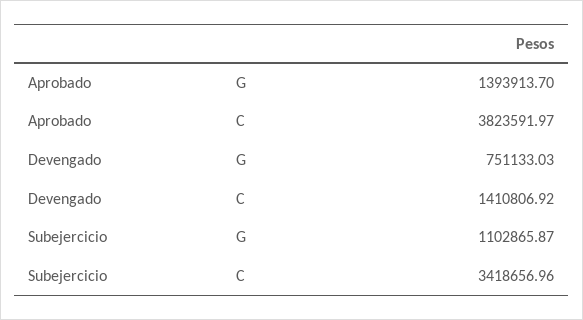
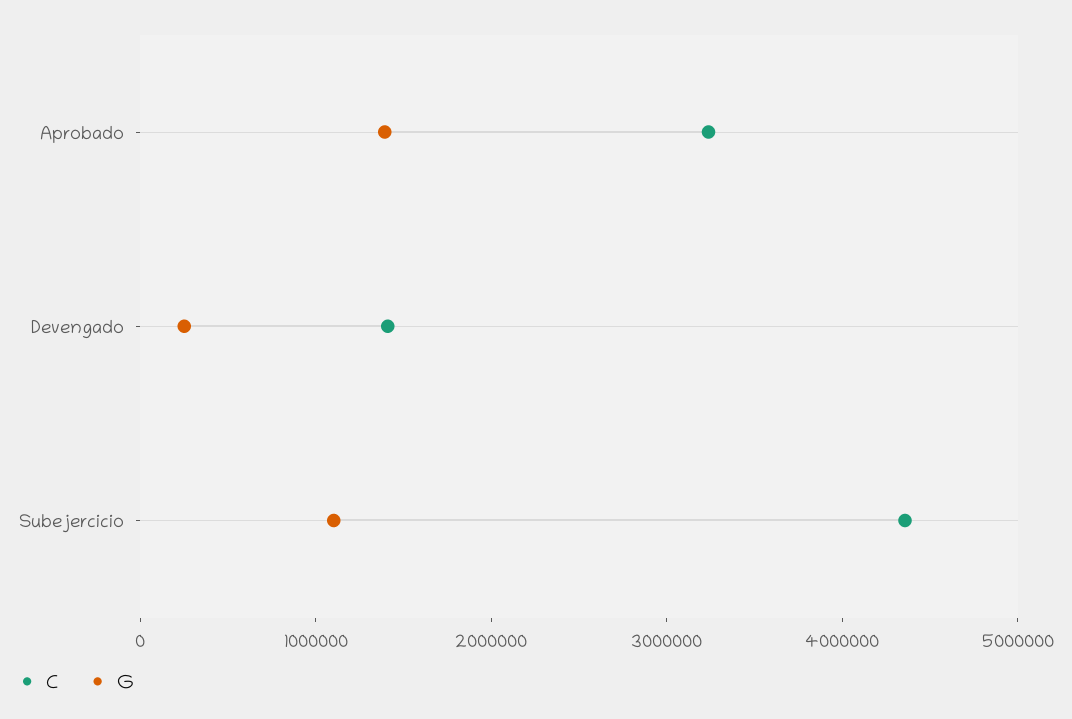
C, Aprobado: 3823591.97 -> 3200000
G, Devengado: 751133.03 -> 200000
C, Subejercicio: 3418656.96 -> 4400000

